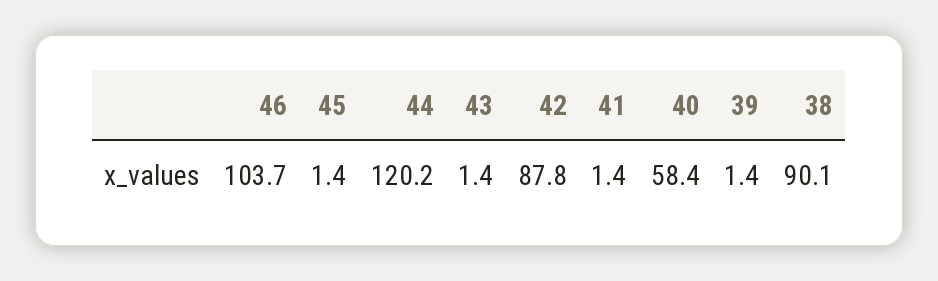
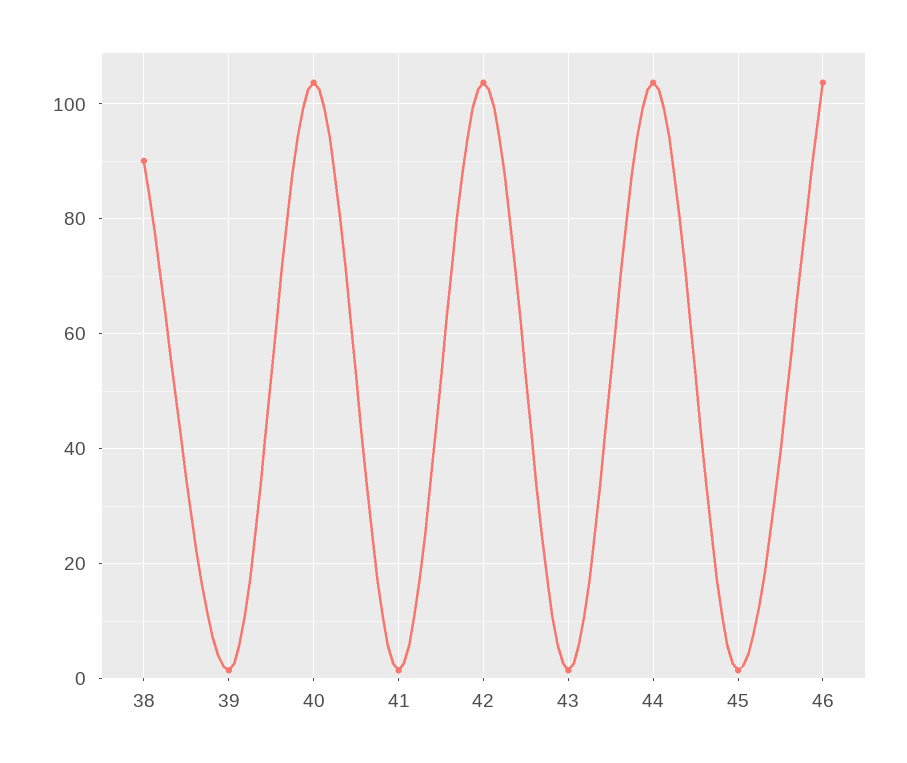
44: 120.2 -> 104
42: 87.8 -> 104
40: 58.4 -> 104

